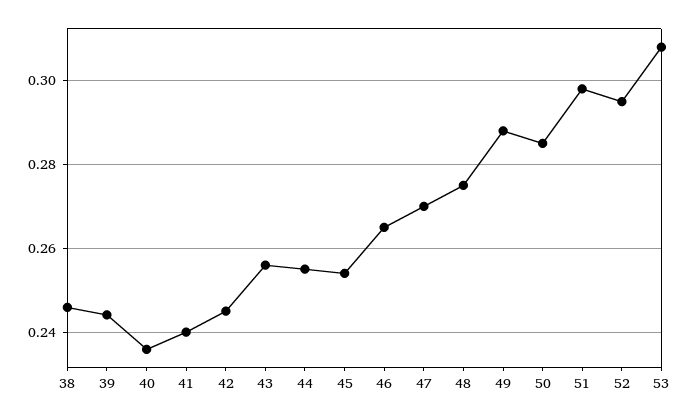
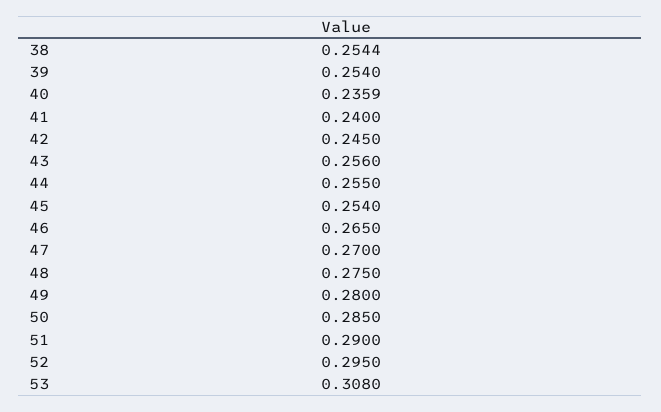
38: 0.246 -> 0.2544
39: 0.244 -> 0.254
49: 0.288 -> 0.28
51: 0.298 -> 0.29

